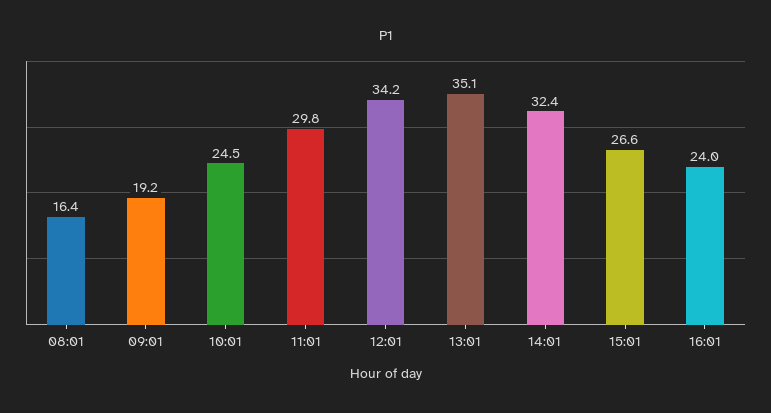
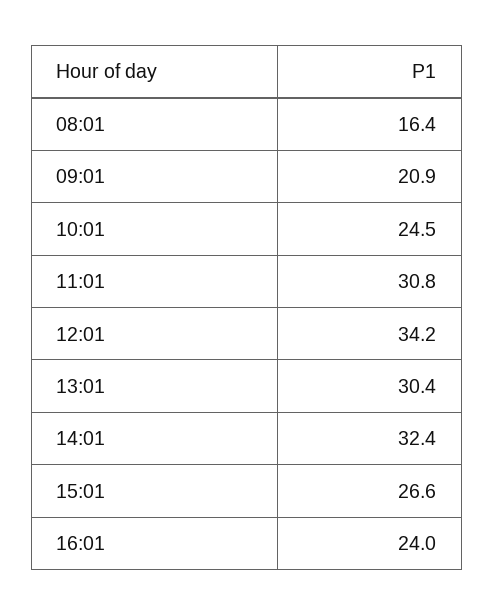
09:01: 19.2 -> 20.9
11:01: 29.8 -> 30.8
13:01: 35.1 -> 30.4

